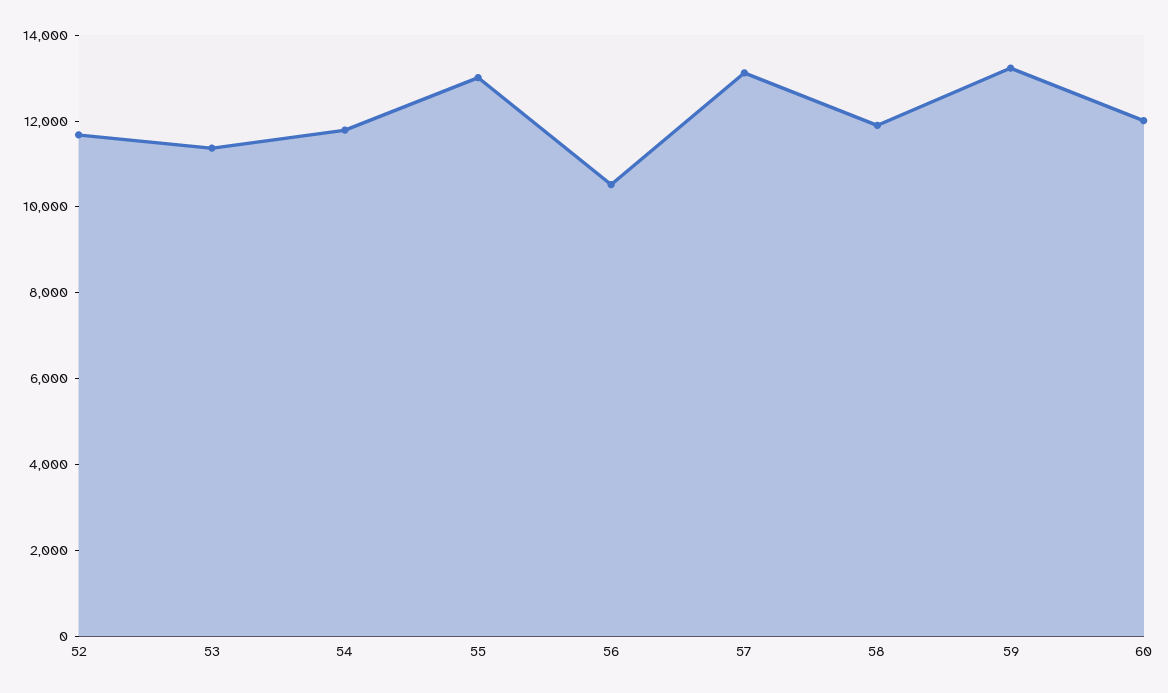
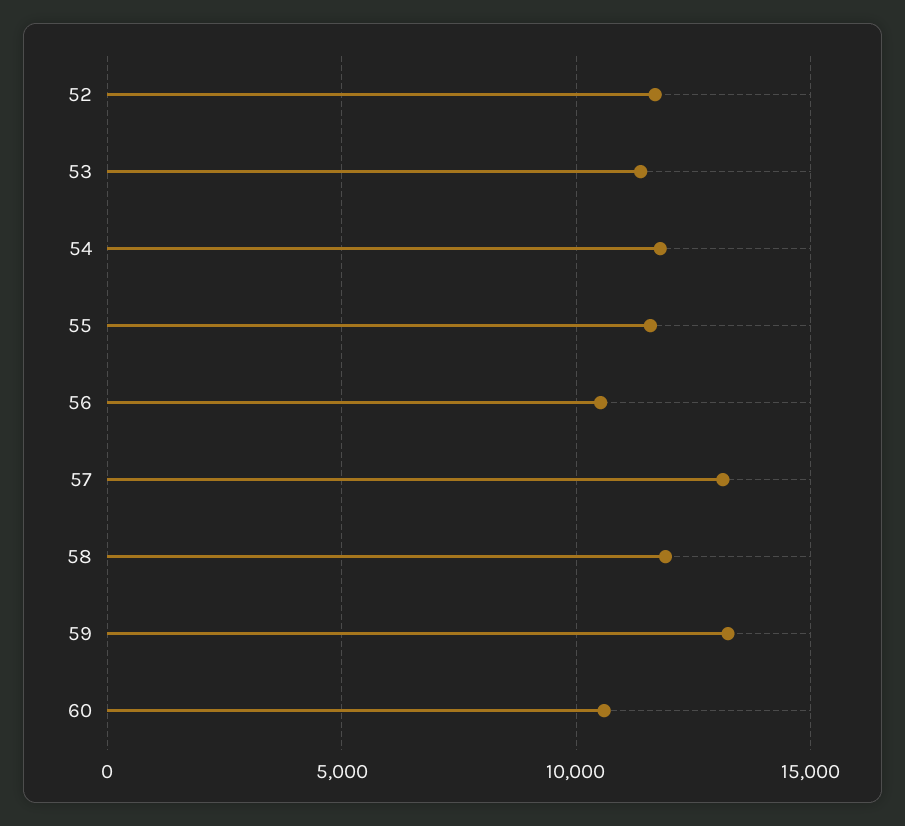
55: 13000 -> 11500
60: 12000 -> 10500

